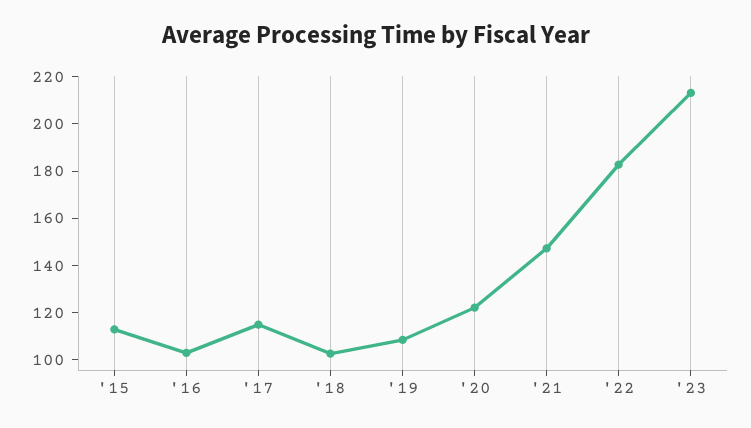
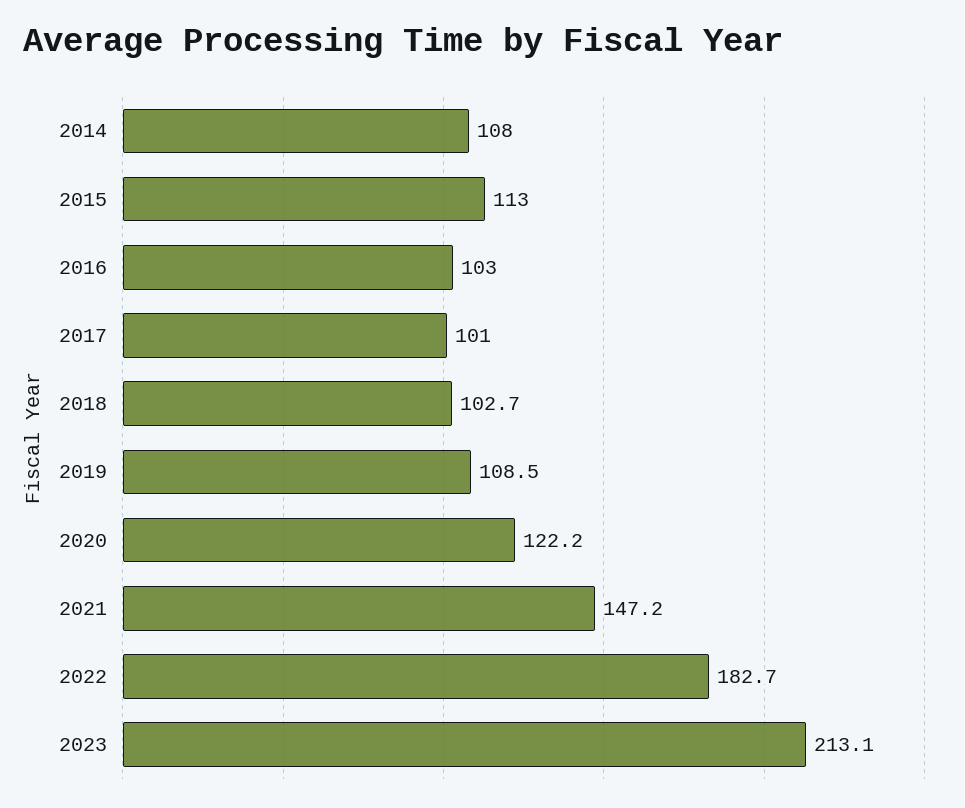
'17: 115 -> 101
2014: none -> 108

